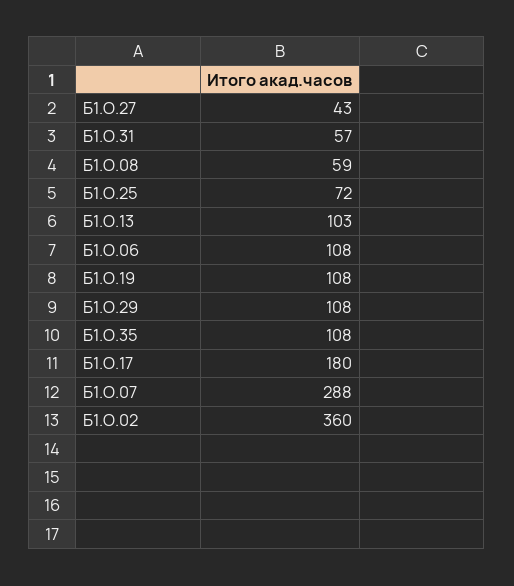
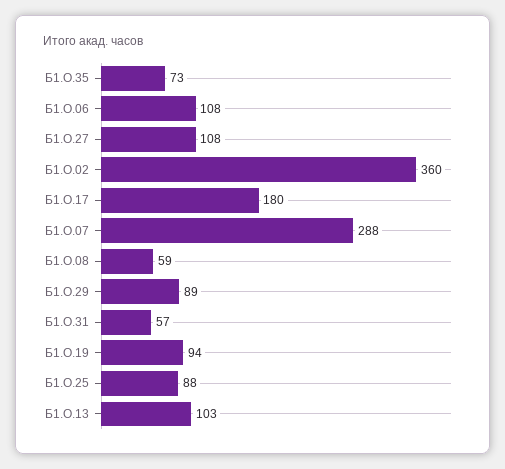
Б1.О.27: 43 -> 108
Б1.О.25: 72 -> 88
Б1.О.19: 108 -> 94
Б1.О.29: 108 -> 89
Б1.О.35: 108 -> 73

